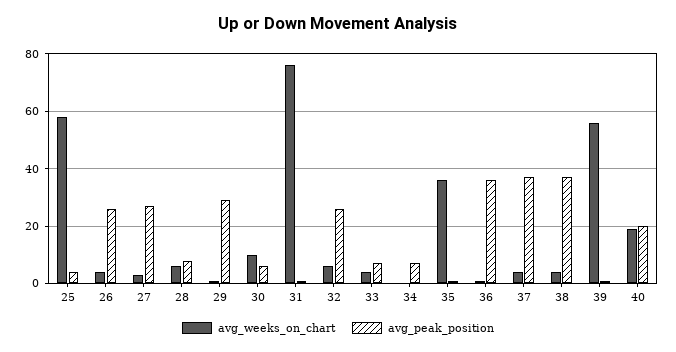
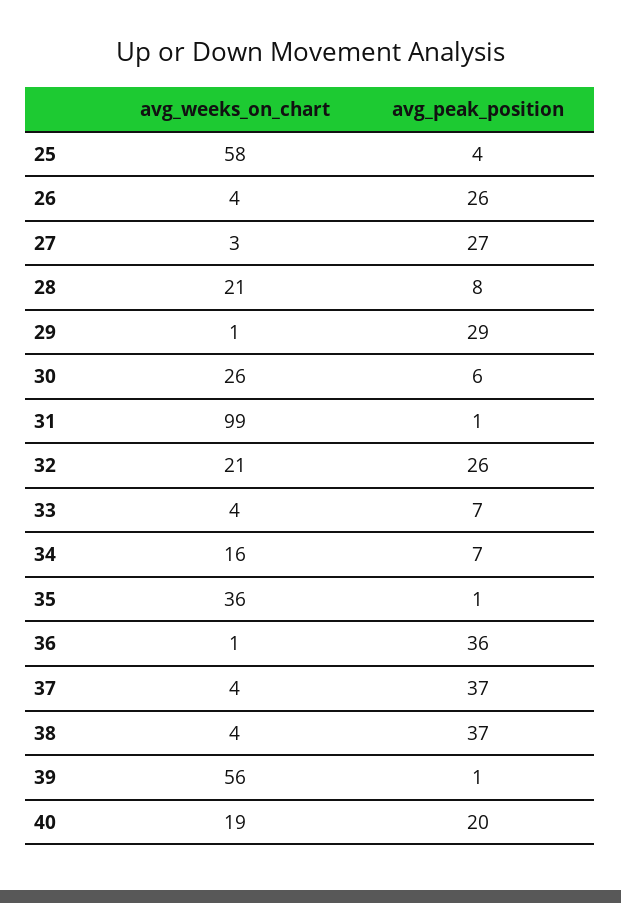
avg_weeks_on_chart, 28: 5 -> 21
avg_weeks_on_chart, 30: 10 -> 26
avg_weeks_on_chart, 31: 75 -> 99
avg_weeks_on_chart, 32: 5 -> 21
avg_weeks_on_chart, 34: 0 -> 16

